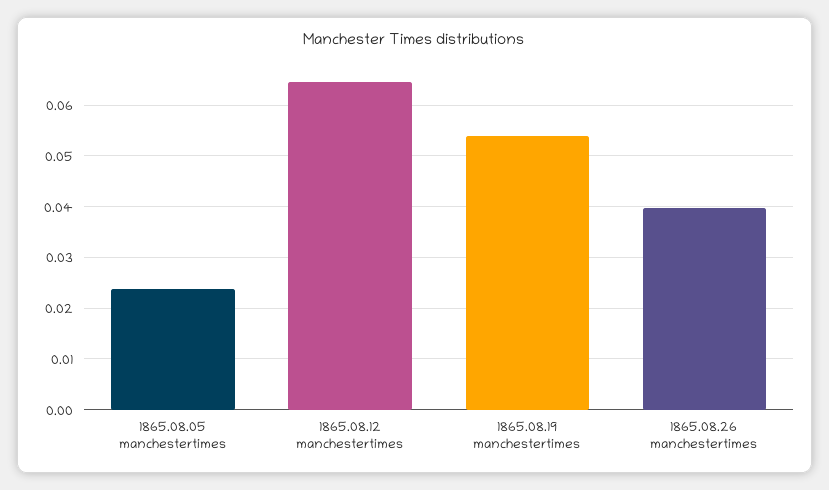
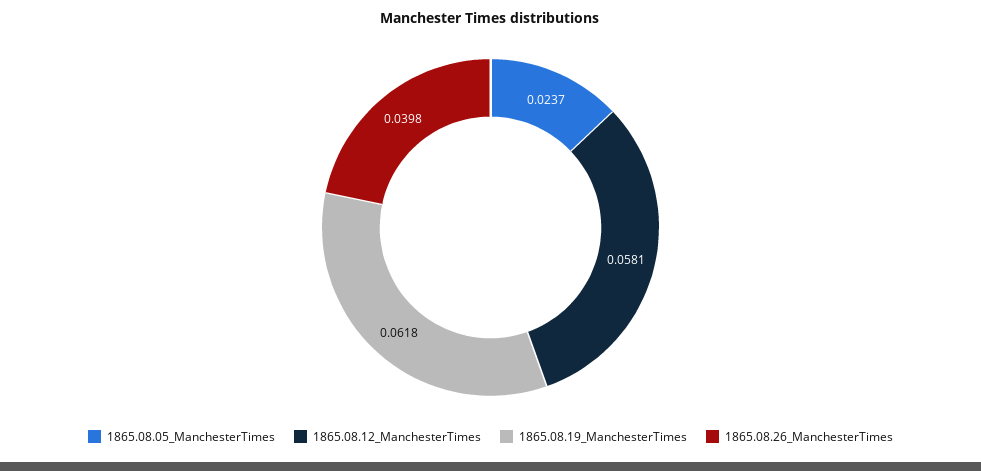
1865.08.12 manchestertimes: 0.064 -> 0.0581
1865.08.19 manchestertimes: 0.054 -> 0.0618

